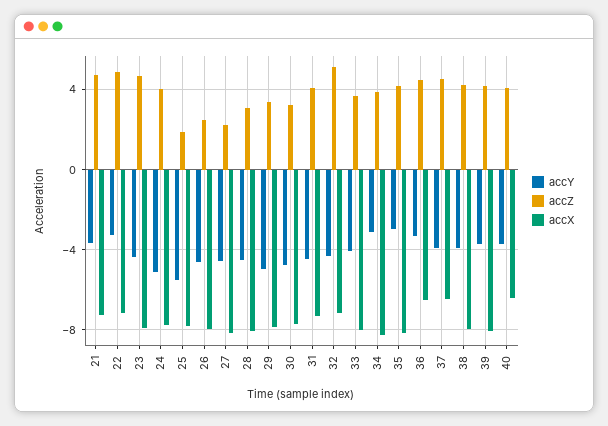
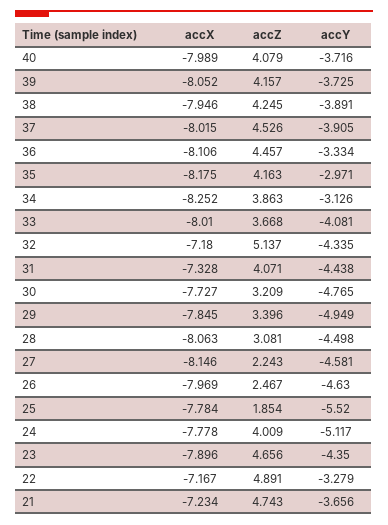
accX, 36: -6.5 -> -8.106
accX, 37: -6.5 -> -8.015
accX, 40: -6.5 -> -7.989

